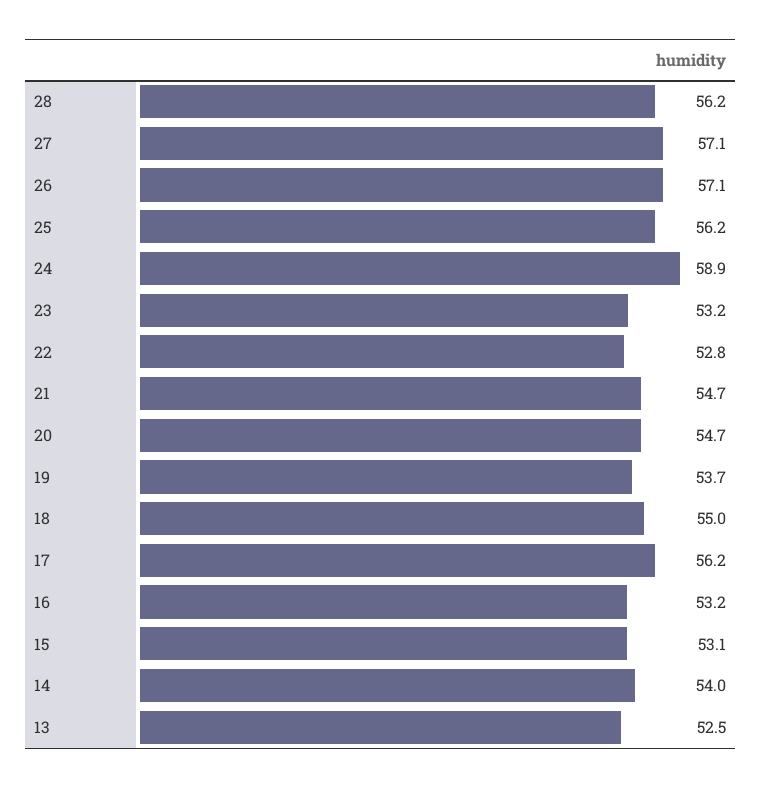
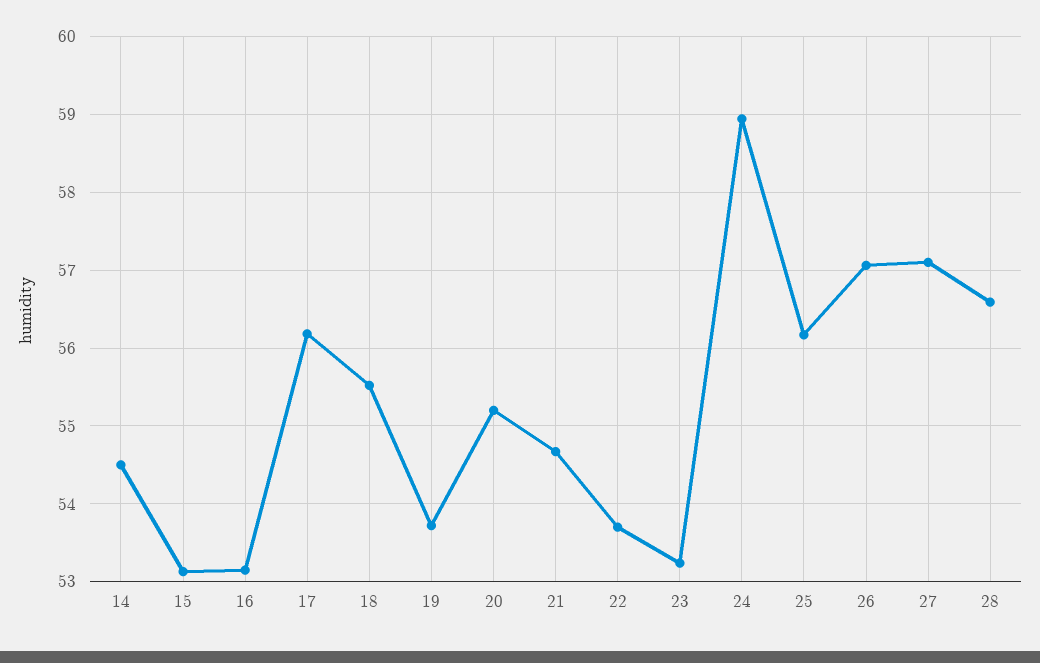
28: 56.2 -> 56.6
22: 52.8 -> 53.7
20: 54.7 -> 55.2
18: 55 -> 55.5
14: 54 -> 54.5
13: 52.5 -> none

